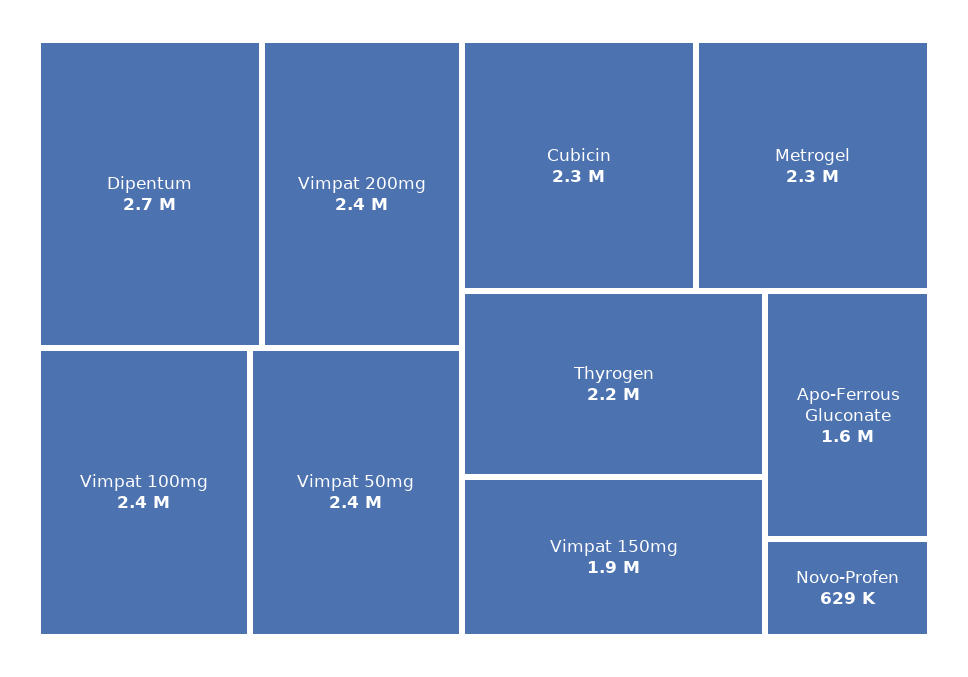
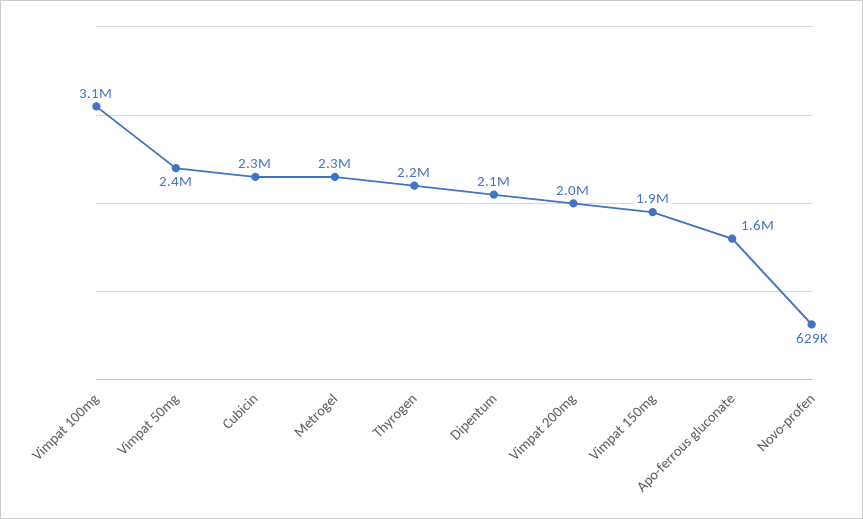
Dipentum: 2700000 -> 2100000
Vimpat 200mg: 2400000 -> 2000000
Vimpat 100mg: 2400000 -> 3100000

